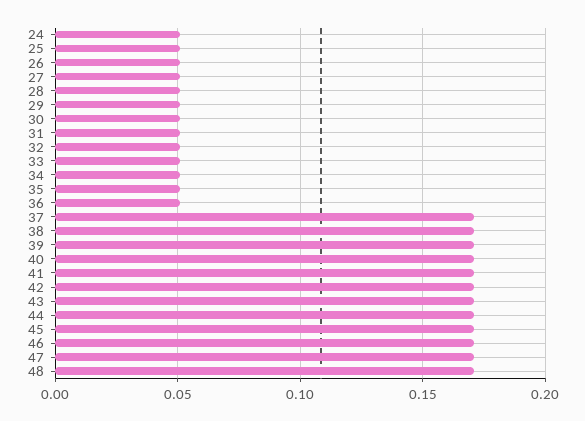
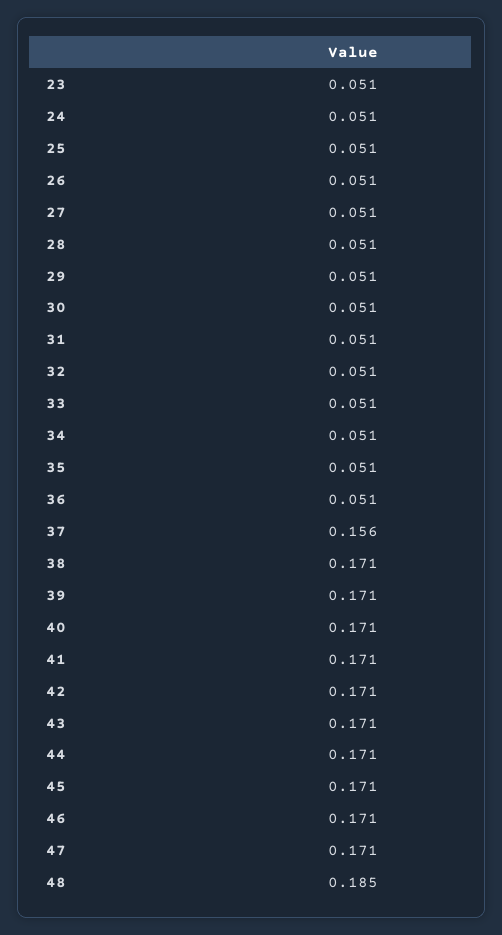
37: 0.17 -> 0.156
48: 0.17 -> 0.185
23: none -> 0.051

